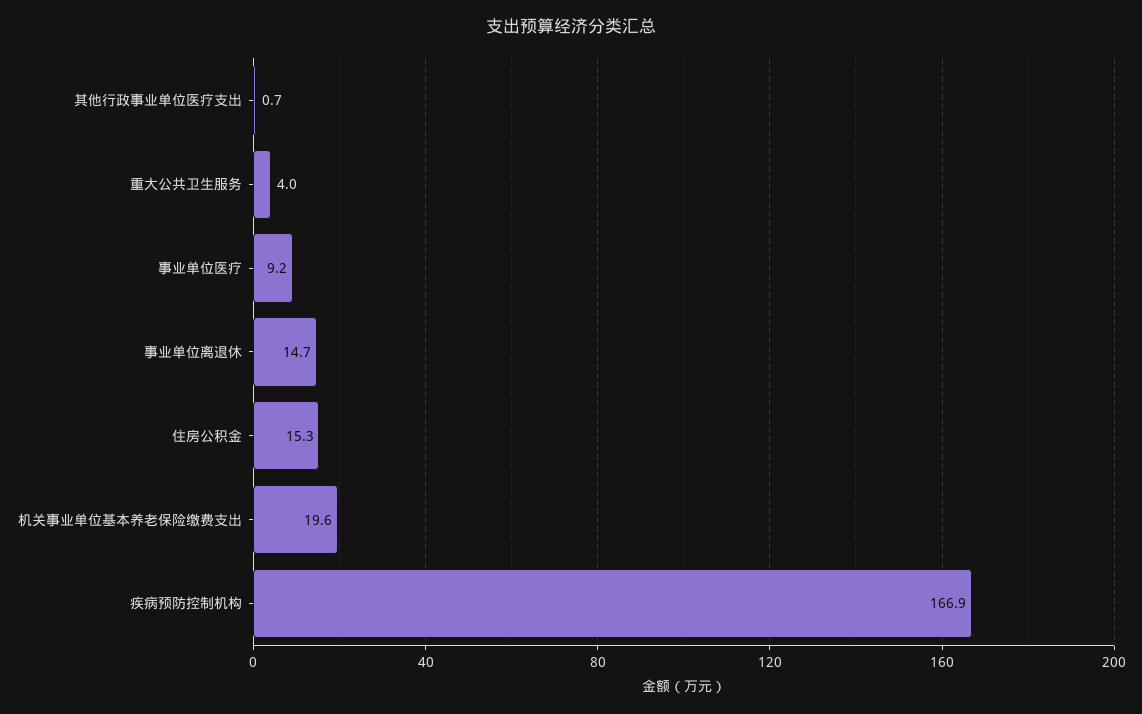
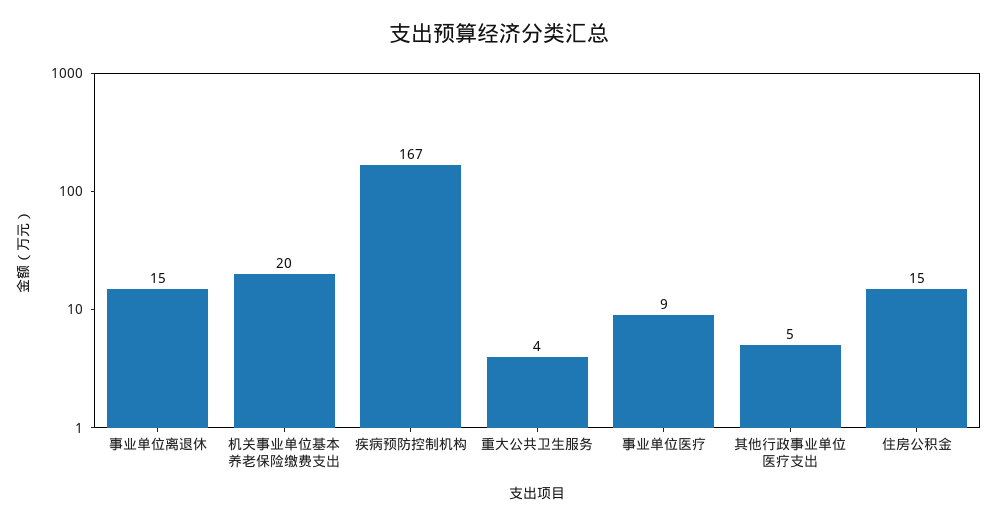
其他行政事业单位医疗支出: 0.7 -> 5

